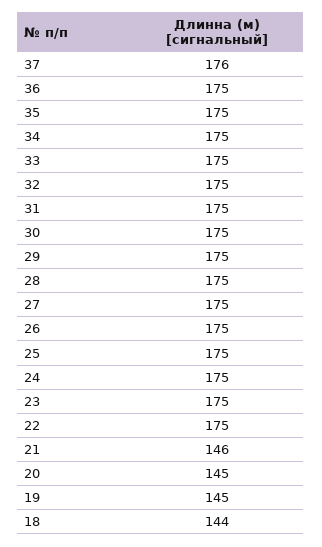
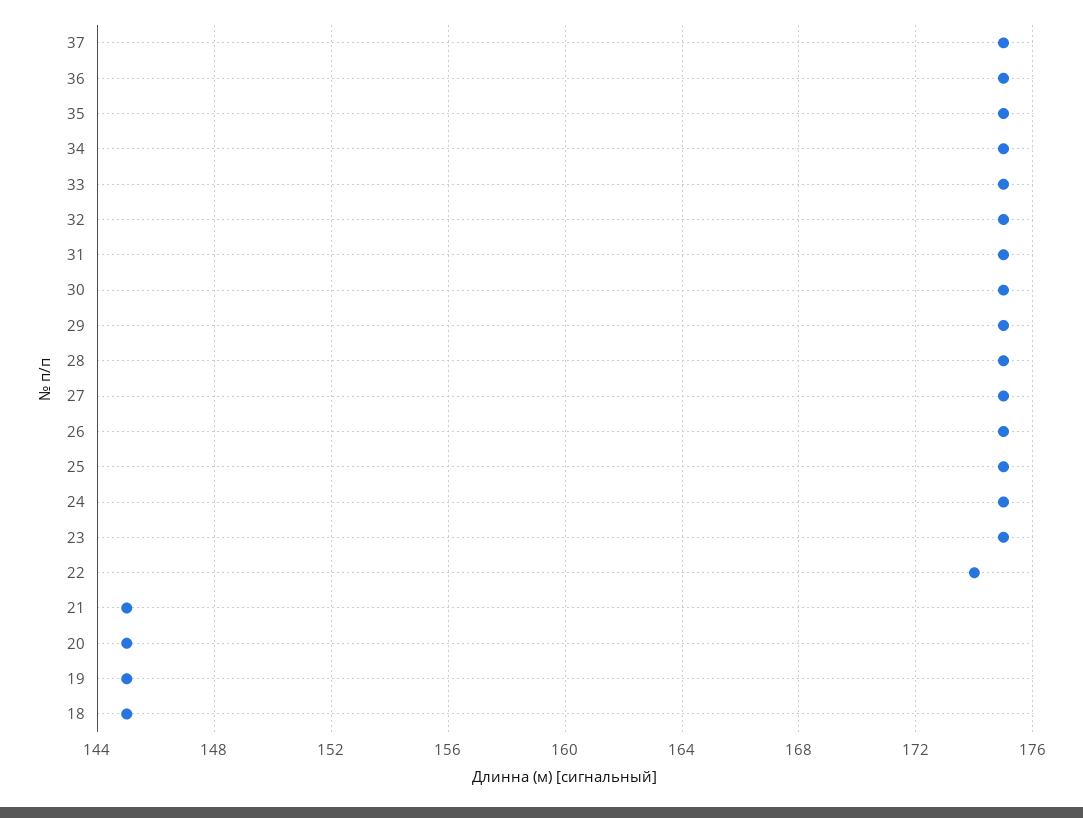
37: 176 -> 175
22: 175 -> 174
21: 146 -> 145
18: 144 -> 145

